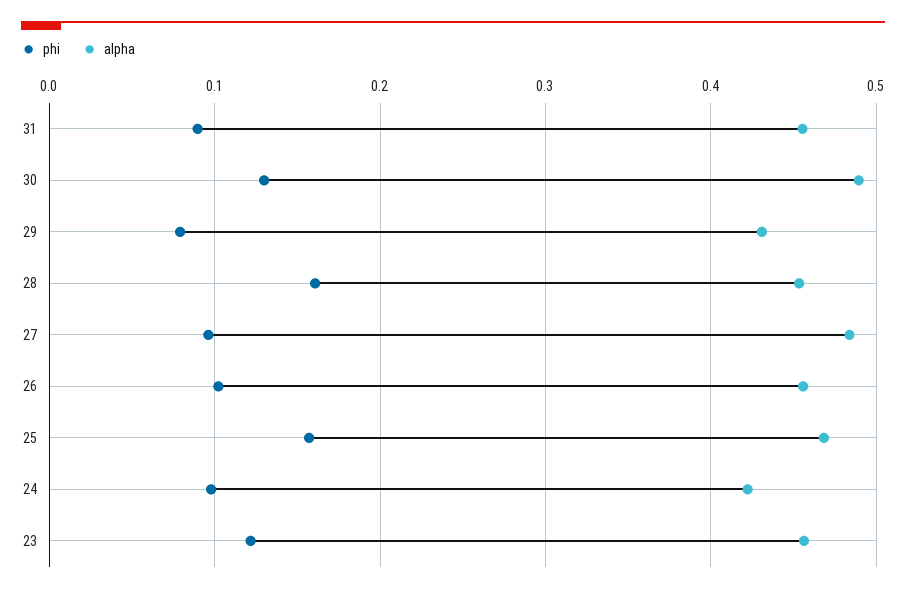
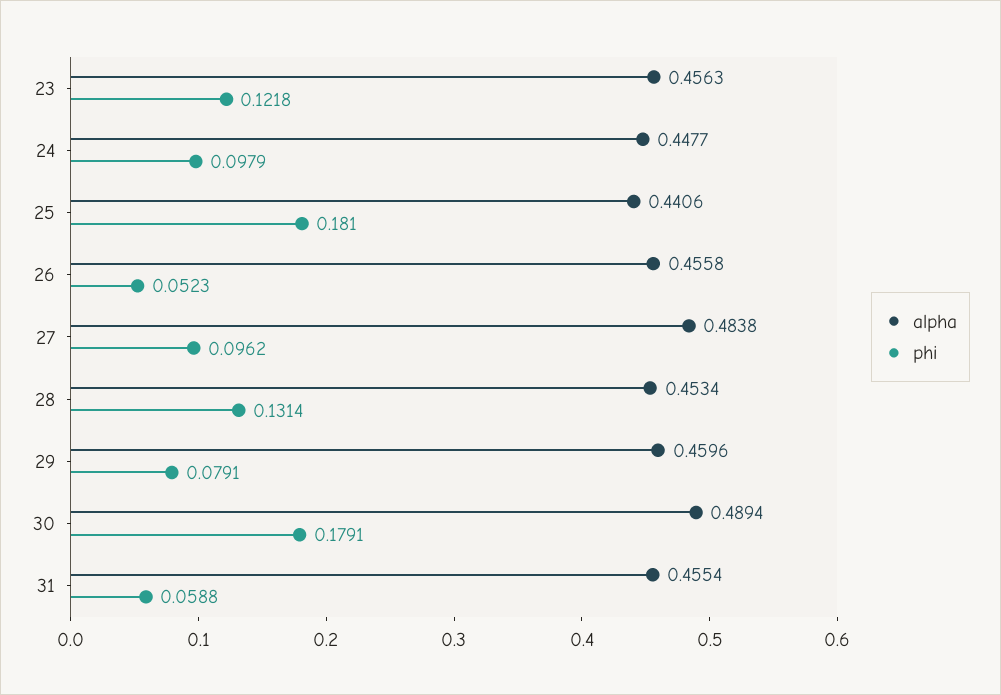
phi, 31: 0.09 -> 0.0588
phi, 30: 0.13 -> 0.1791
alpha, 29: 0.43 -> 0.4596
phi, 28: 0.16 -> 0.1314
phi, 26: 0.1 -> 0.0523
phi, 25: 0.16 -> 0.181
alpha, 25: 0.47 -> 0.4406
alpha, 24: 0.42 -> 0.4477

